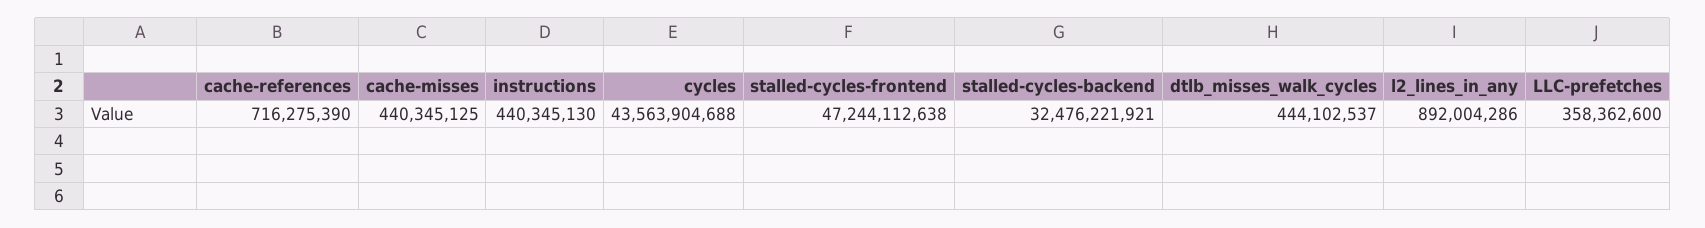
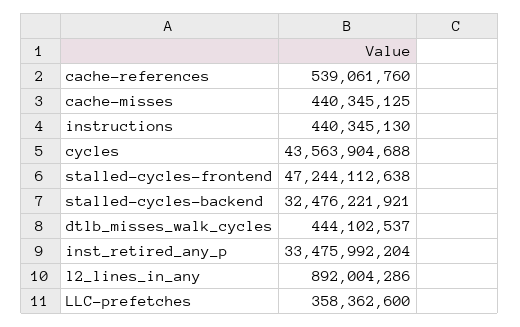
cache-references: 716275390 -> 539061760
inst_retired_any_p: none -> 33475992204

